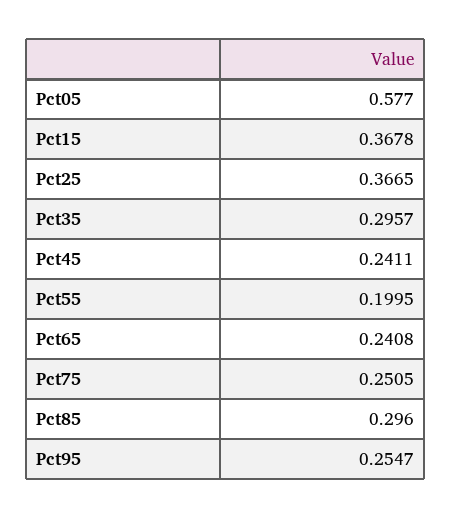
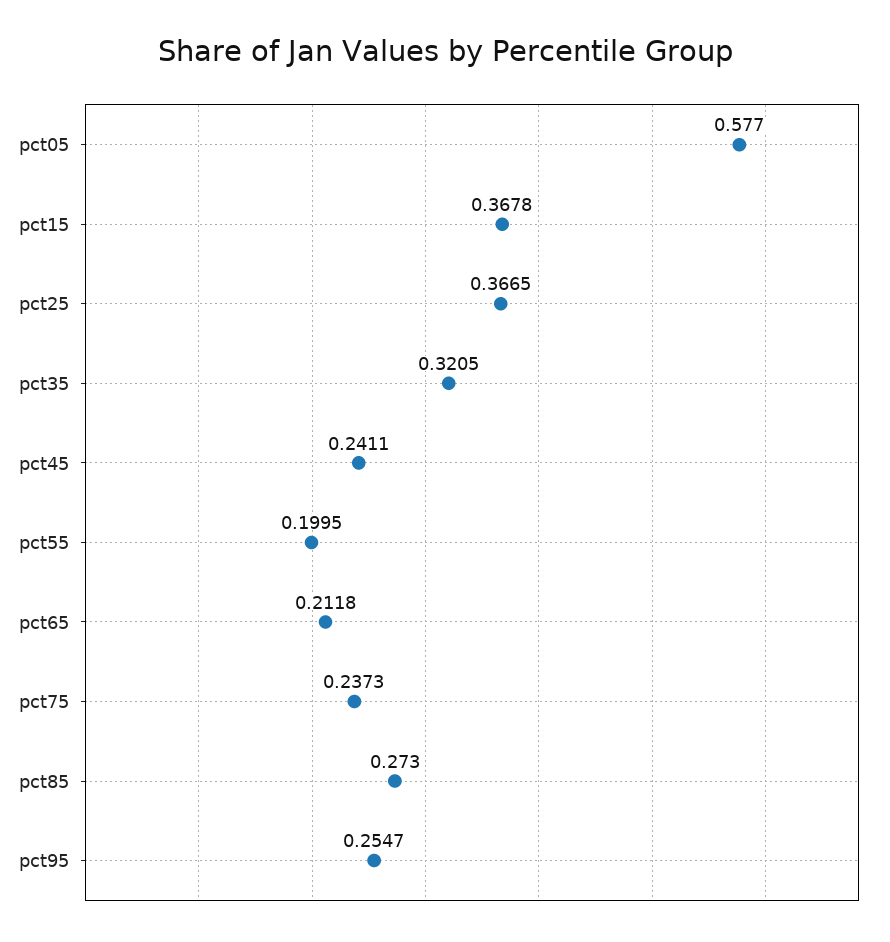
Pct35: 0.2957 -> 0.3205
Pct65: 0.2408 -> 0.2118
Pct75: 0.2505 -> 0.2373
Pct85: 0.296 -> 0.273

